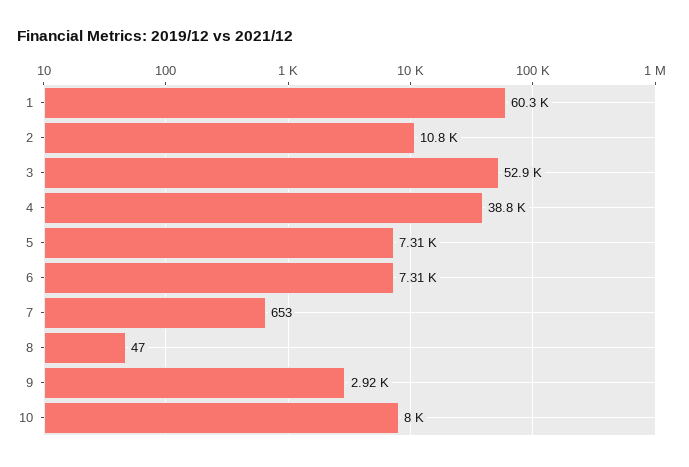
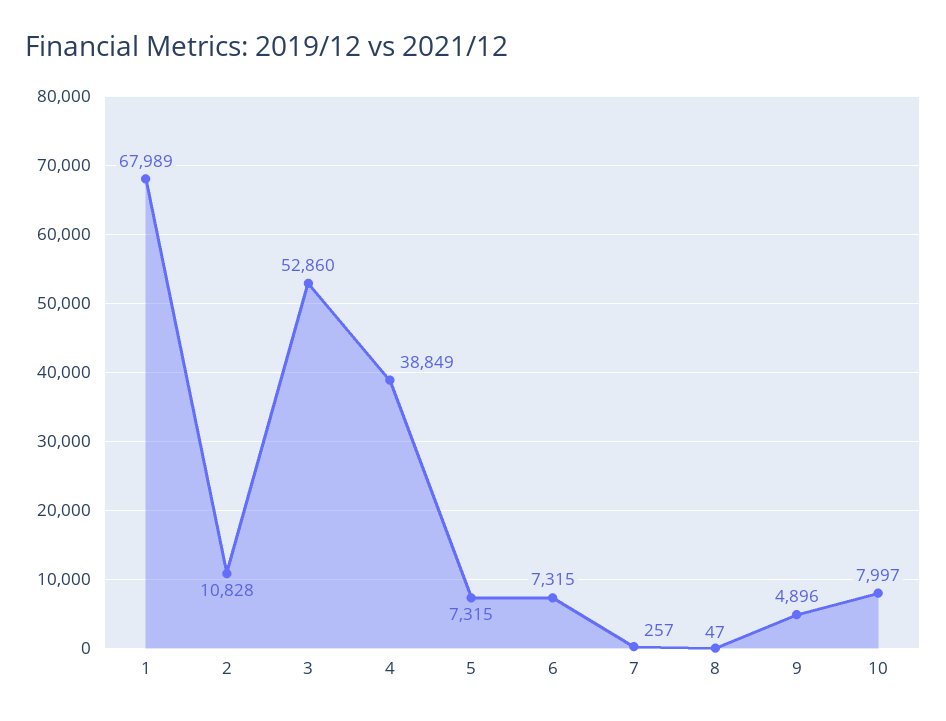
1: 60300 -> 67989
7: 653 -> 257
9: 2920 -> 4896

